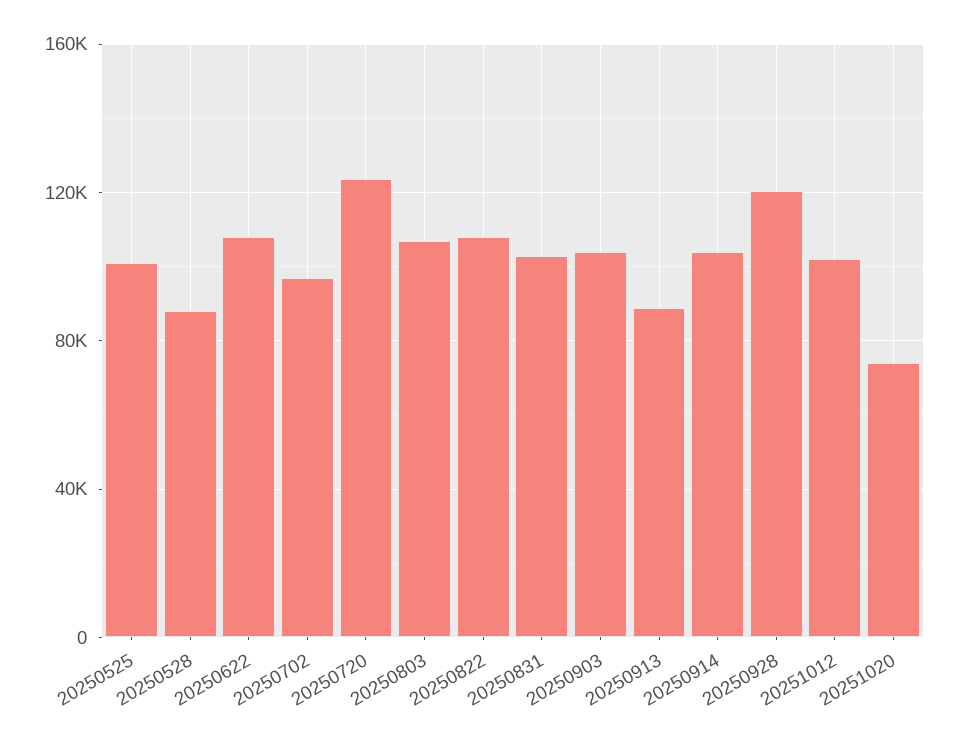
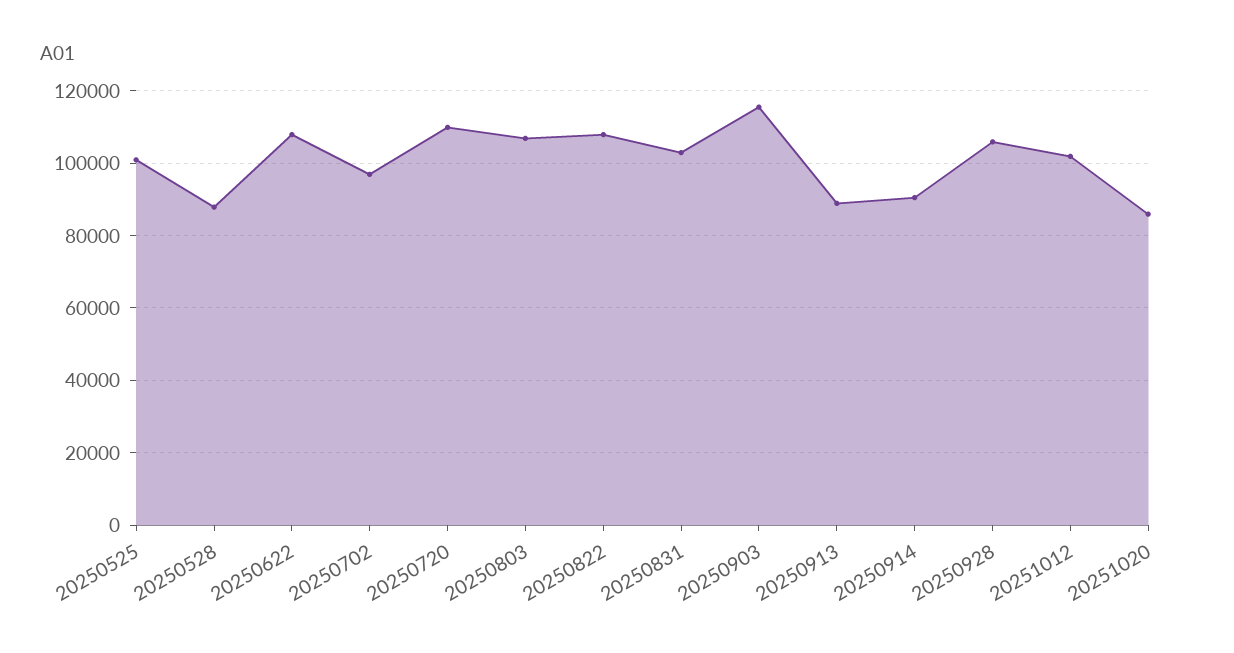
20250720: 125000 -> 110000
20250903: 105000 -> 116000
20250914: 105000 -> 90000
20250928: 120000 -> 106000
20251020: 75000 -> 86000

